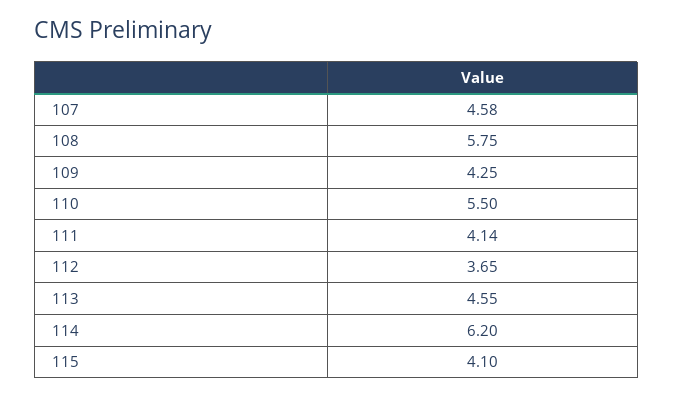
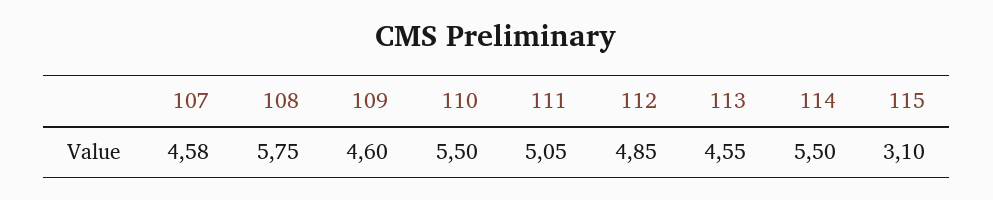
109: 4.25 -> 4.6
111: 4.14 -> 5.05
112: 3.65 -> 4.85
114: 6.2 -> 5.5
115: 4.1 -> 3.1

